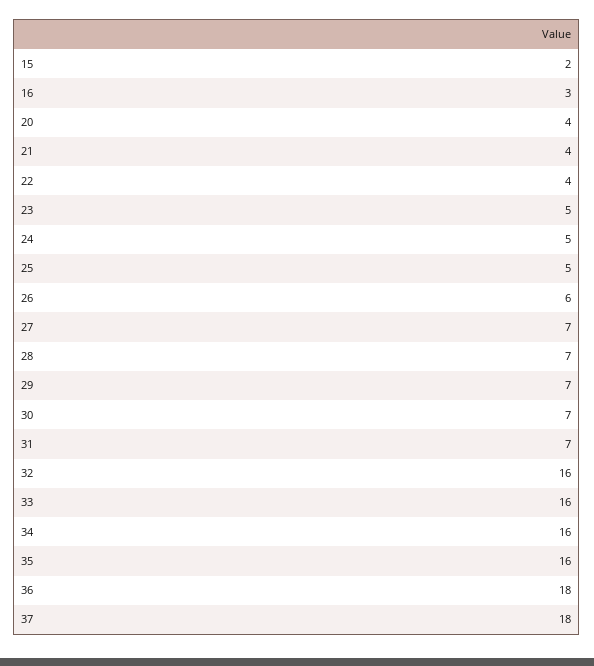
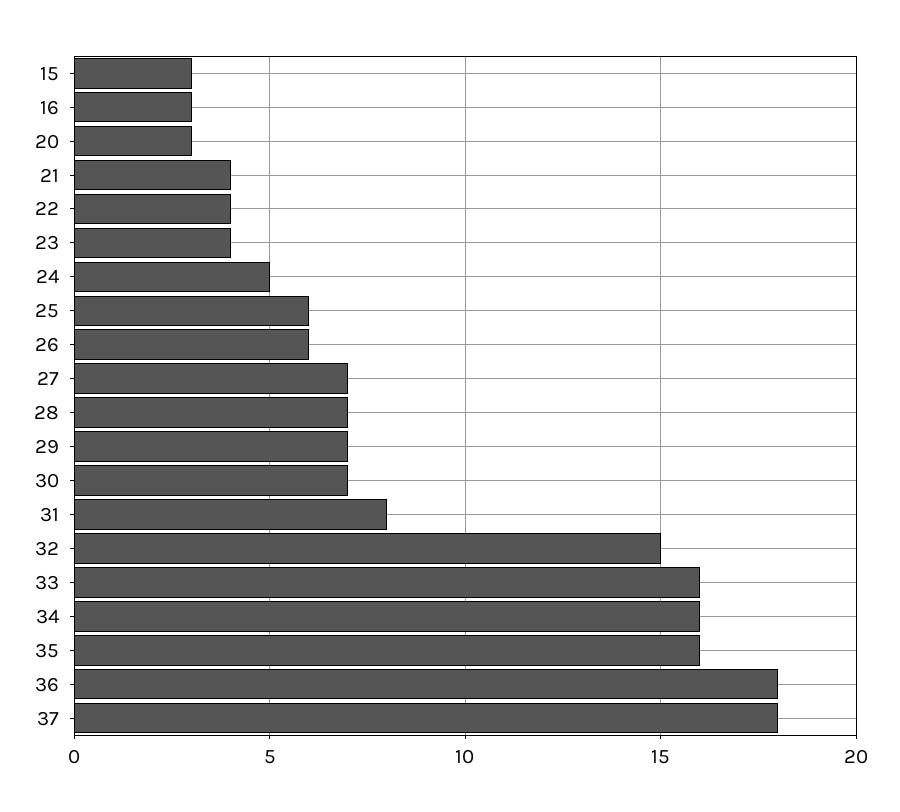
15: 2 -> 3
20: 4 -> 3
23: 5 -> 4
25: 5 -> 6
31: 7 -> 8
32: 16 -> 15

